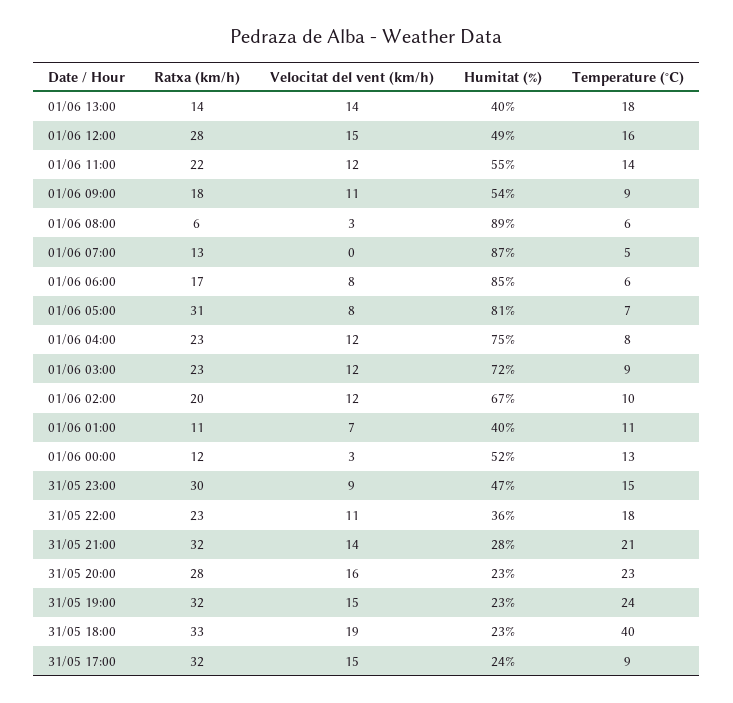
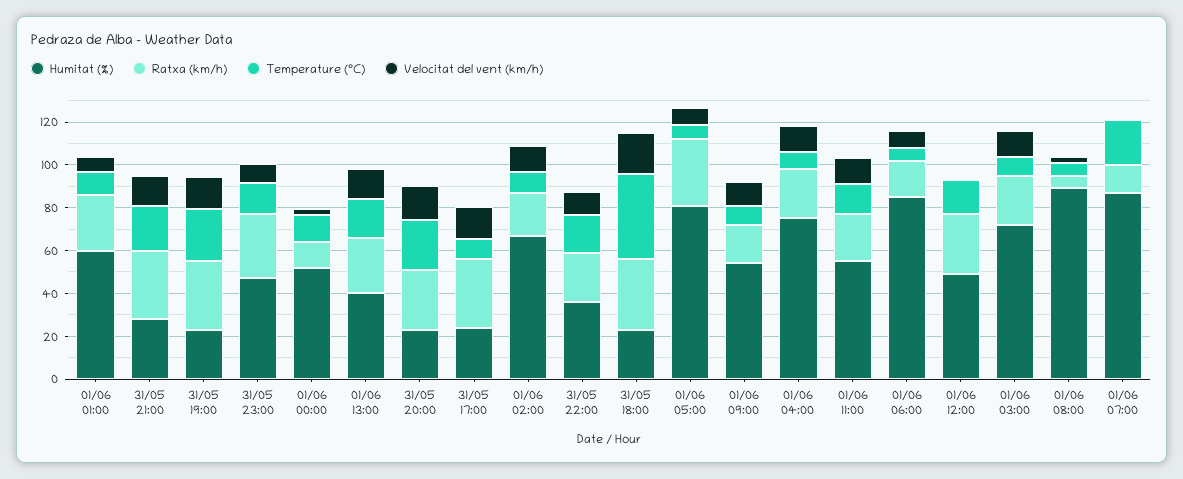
Ratxa (km/h), 01/06 13:00: 14 -> 25
Velocitat del vent (km/h), 01/06 12:00: 15 -> 0
Temperature (°C), 01/06 07:00: 5 -> 20
Ratxa (km/h), 01/06 01:00: 11 -> 25
Humitat (%), 01/06 01:00: 40 -> 60

